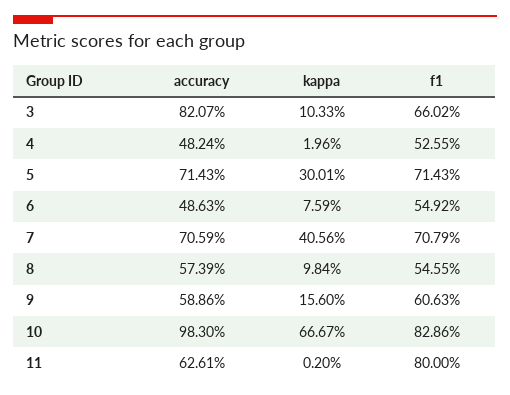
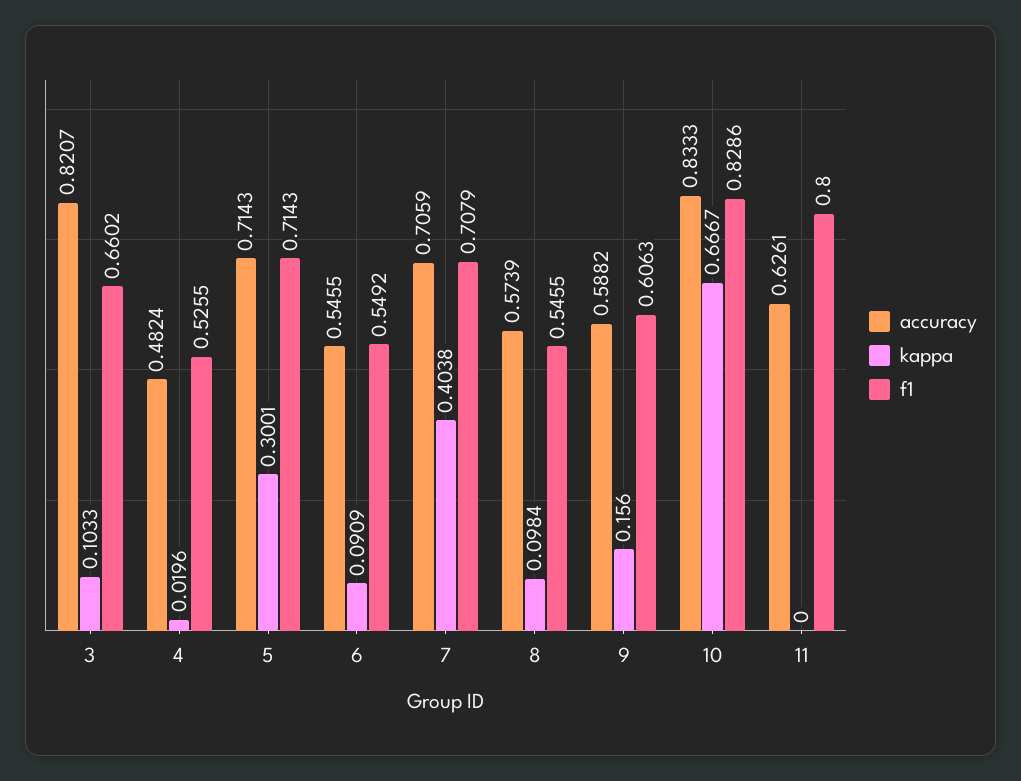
accuracy, 6: 0.4863 -> 0.5455
kappa, 6: 0.0759 -> 0.0909
kappa, 7: 0.4056 -> 0.4038
accuracy, 9: 0.5886 -> 0.5882
accuracy, 10: 0.983 -> 0.8333
kappa, 11: 0.002 -> 0

